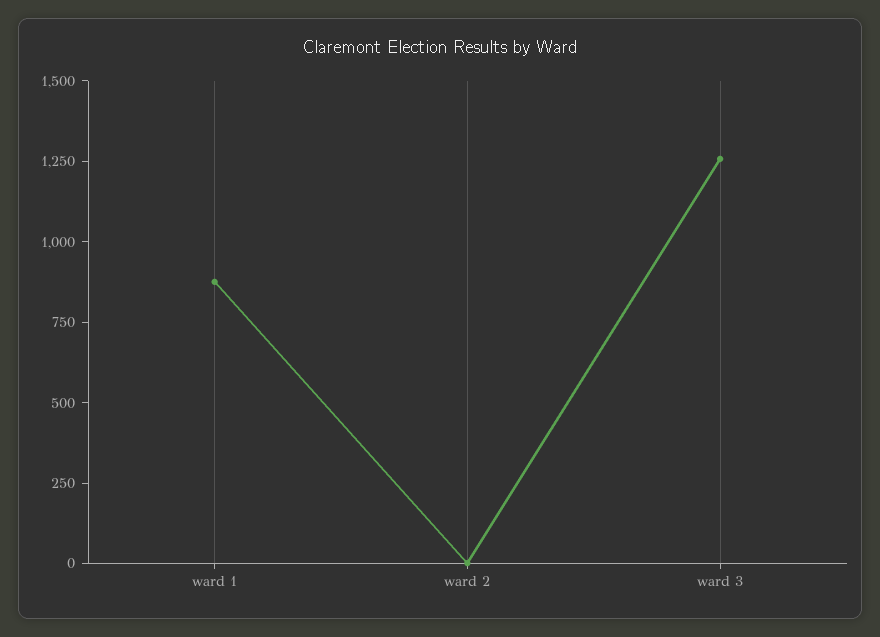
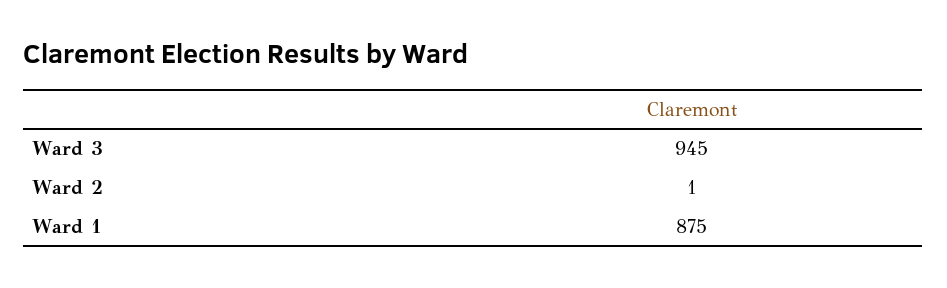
ward 3: 1250 -> 945

